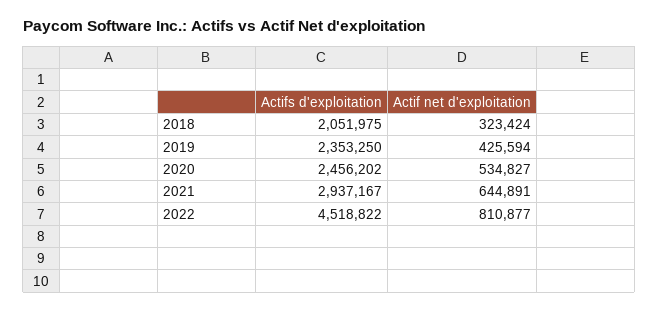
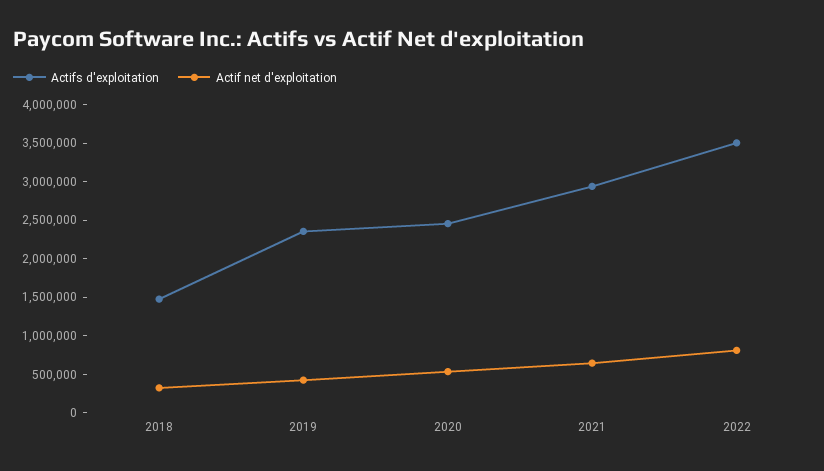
Actifs d'exploitation, 2018: 2051975 -> 1500000
Actifs d'exploitation, 2022: 4518822 -> 3500000

